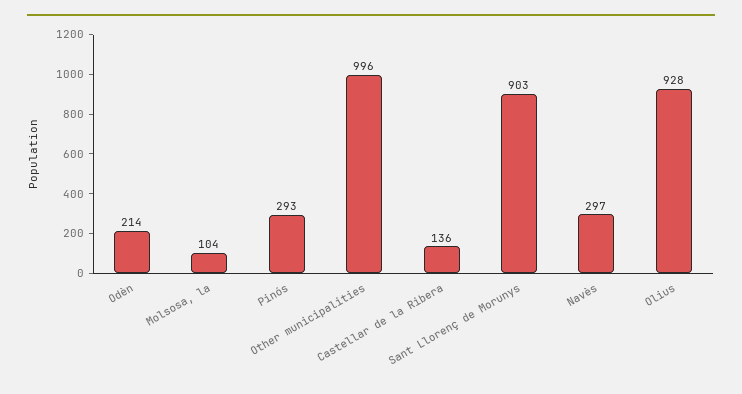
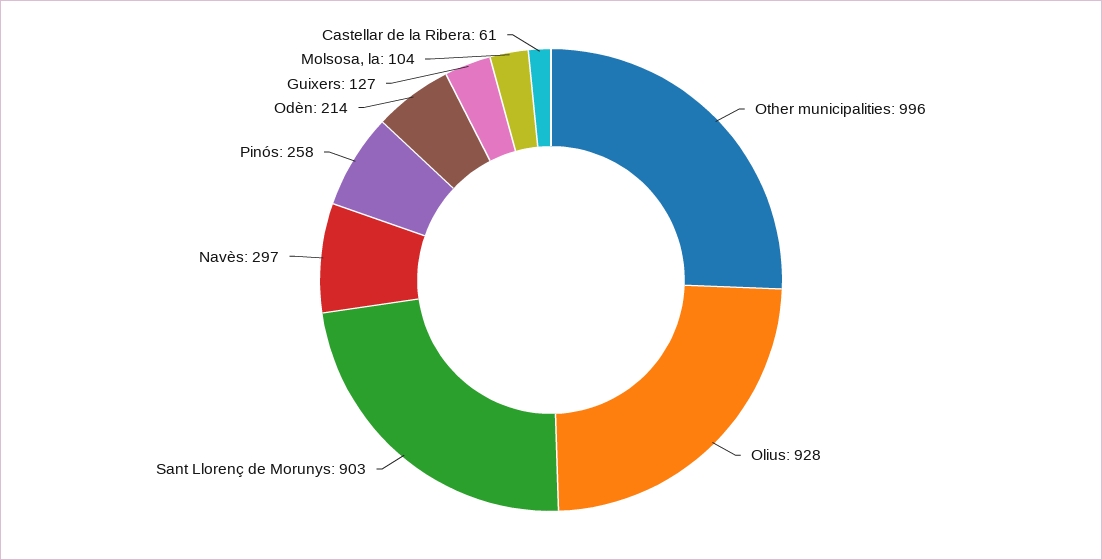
Pinós: 293 -> 258
Castellar de la Ribera: 136 -> 61
Guixers: none -> 127

